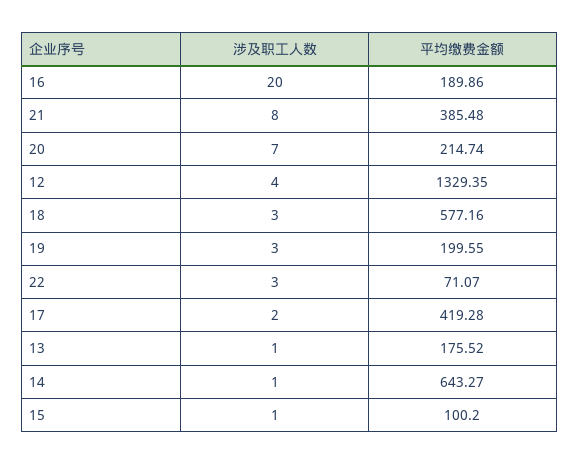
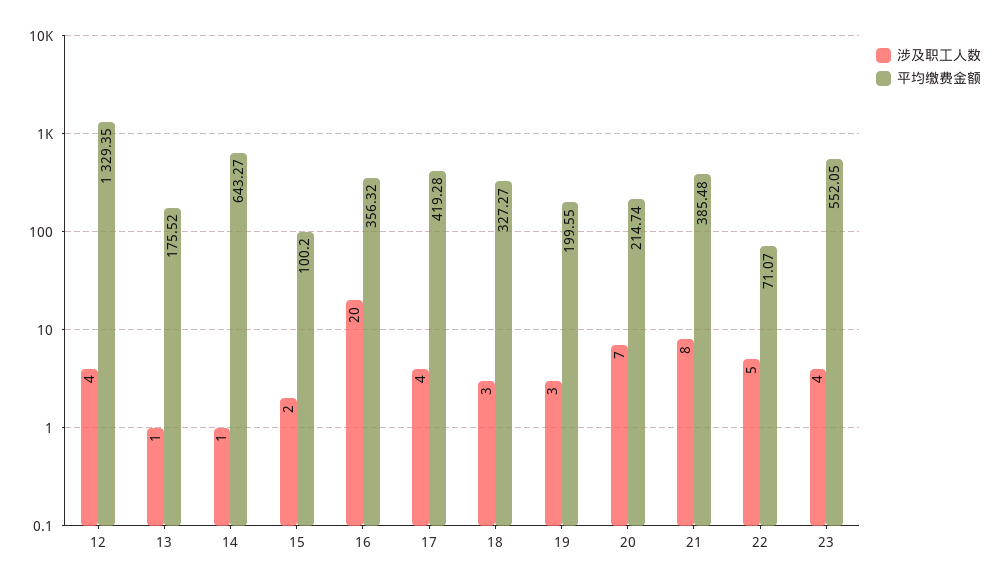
平均缴费金额, 16: 189.86 -> 356.32
平均缴费金额, 18: 577.16 -> 327.27
涉及职工人数, 22: 3 -> 5
涉及职工人数, 17: 2 -> 4
涉及职工人数, 15: 1 -> 2
涉及职工人数, 23: none -> 4
平均缴费金额, 23: none -> 552.05

